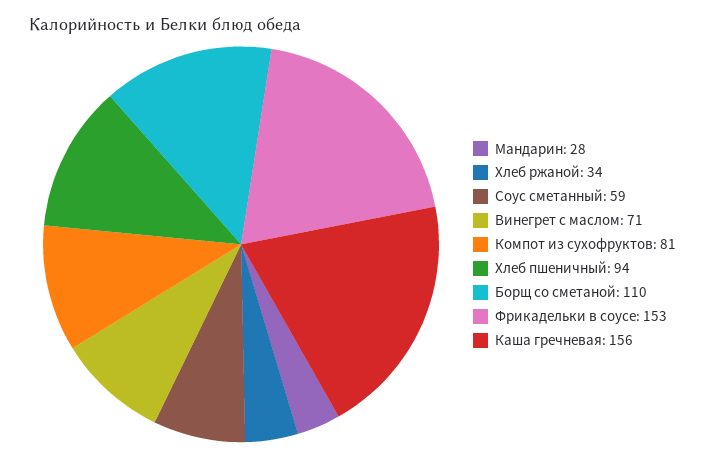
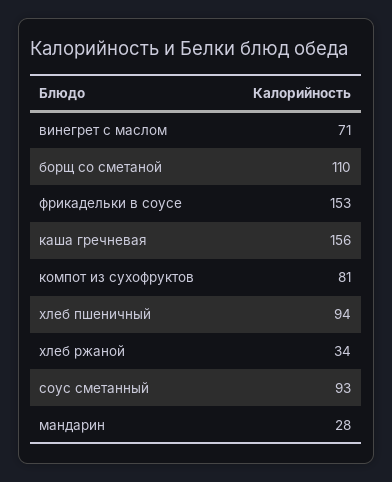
Соус сметанный: 59 -> 93

